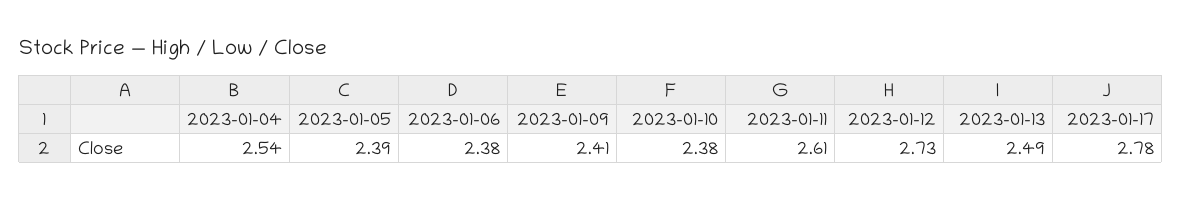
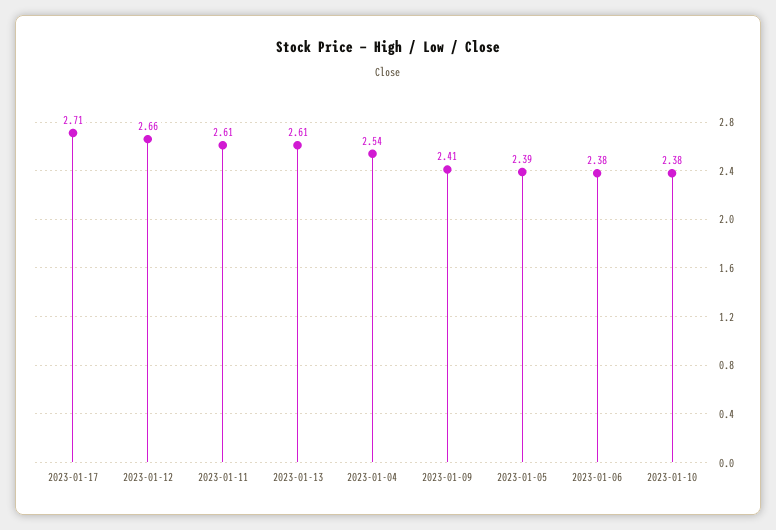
2023-01-12: 2.73 -> 2.66
2023-01-13: 2.49 -> 2.61
2023-01-17: 2.78 -> 2.71

